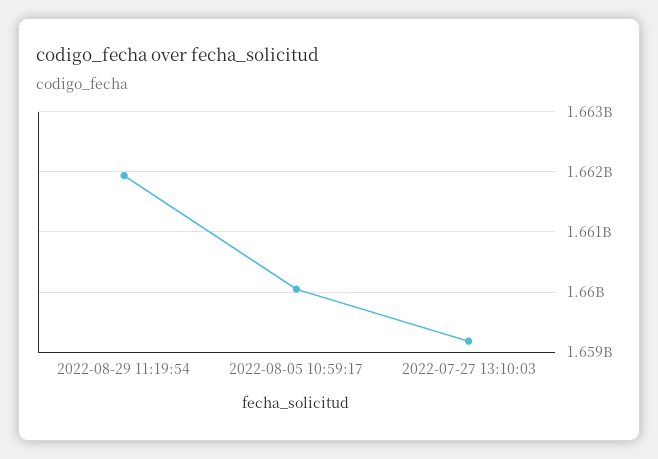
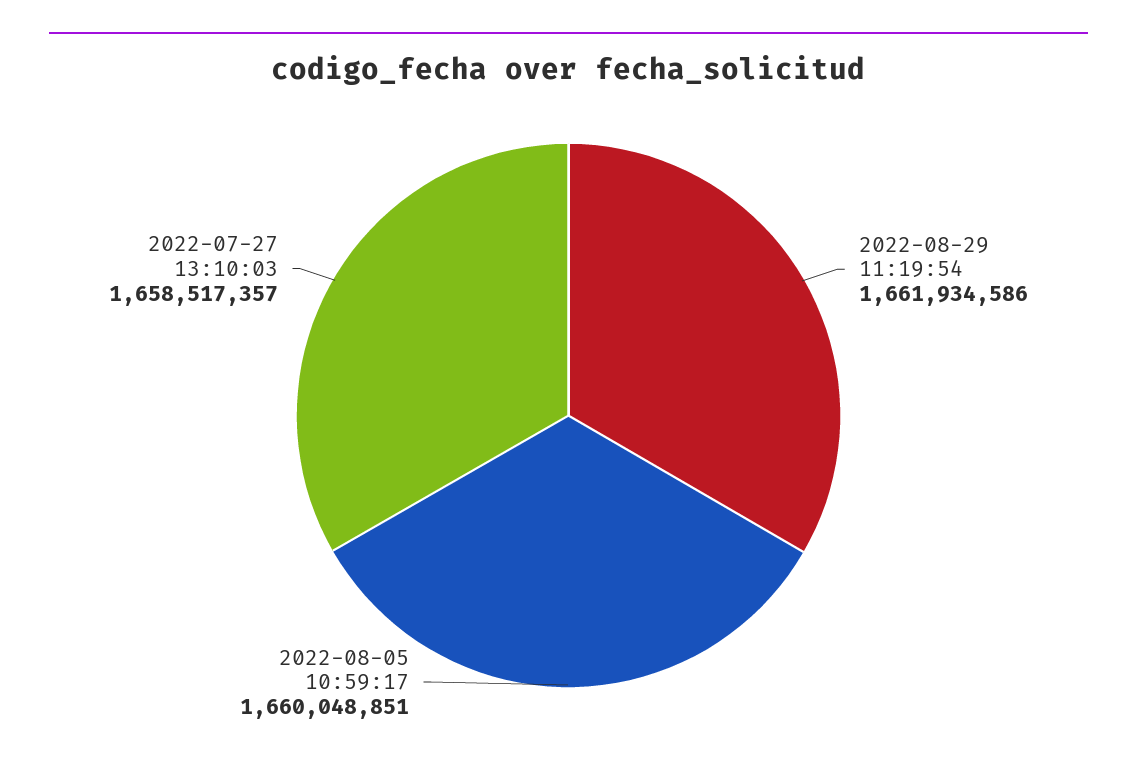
2022-07-27 13:10:03: 1659200000 -> 1658517357

